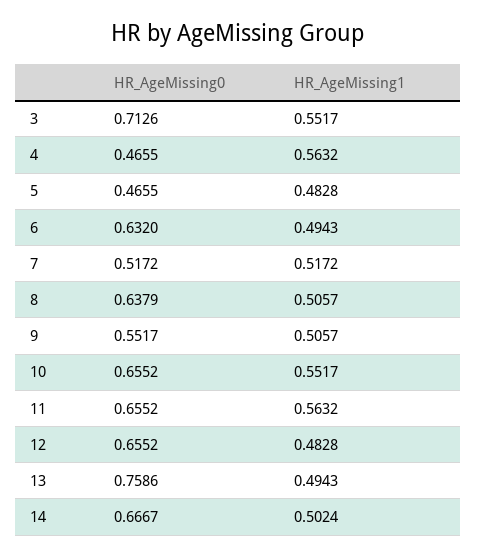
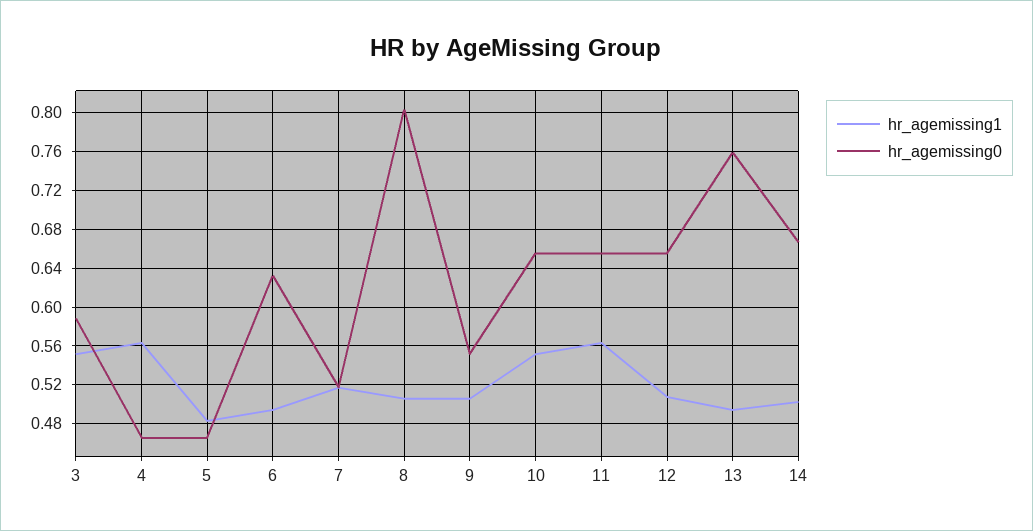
HR_AgeMissing0, 3: 0.7126 -> 0.59
HR_AgeMissing0, 8: 0.6379 -> 0.8
HR_AgeMissing1, 12: 0.4828 -> 0.51

